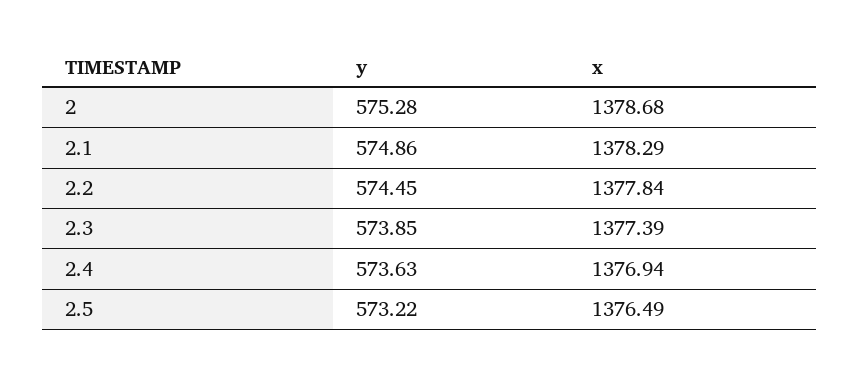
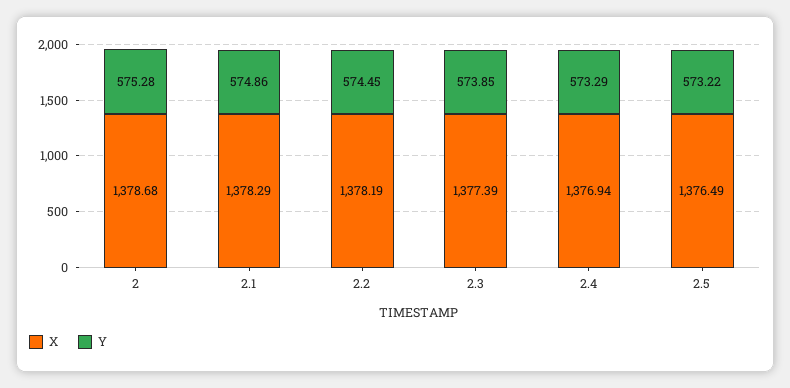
x, 2.2: 1377.84 -> 1378.19
y, 2.4: 573.63 -> 573.29

